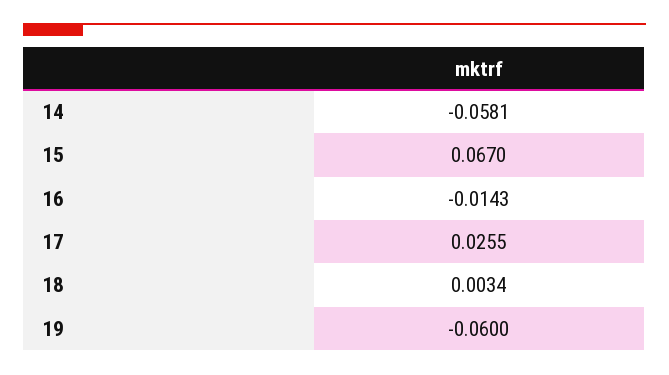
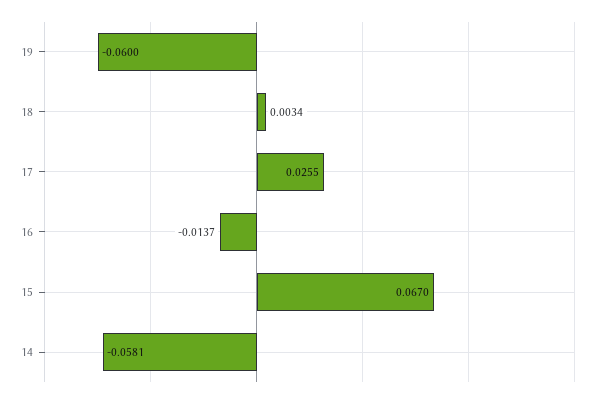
16: -0.0143 -> -0.0137

